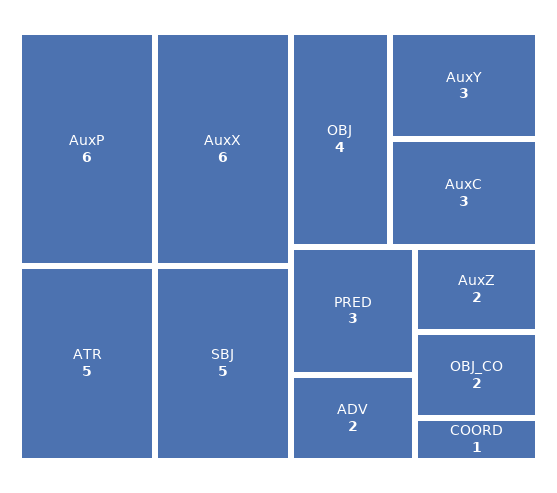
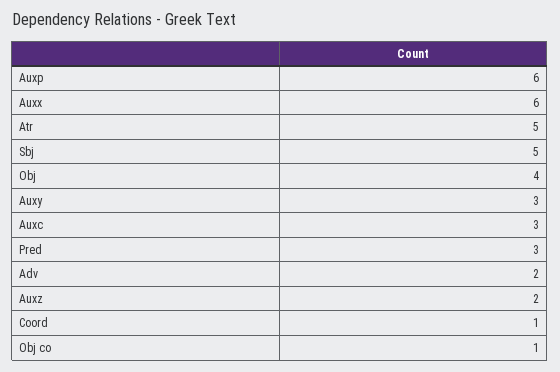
OBJ_CO: 2 -> 1

